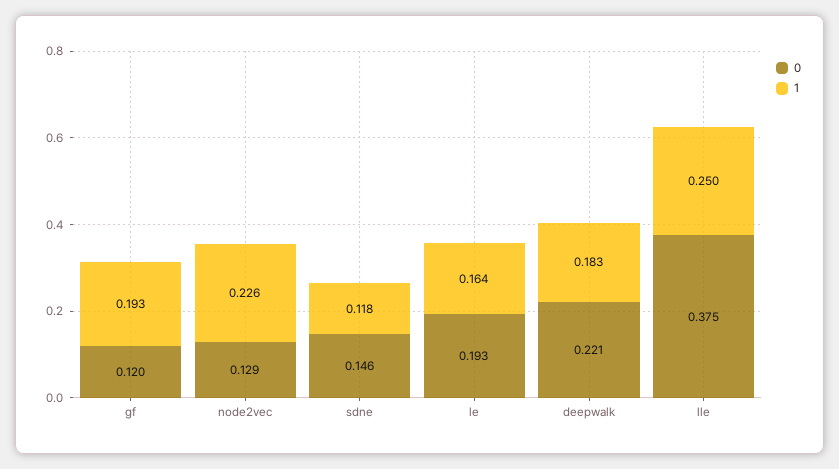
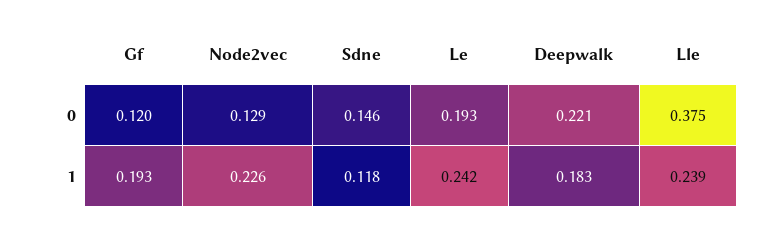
1, le: 0.164 -> 0.242
1, lle: 0.25 -> 0.239

